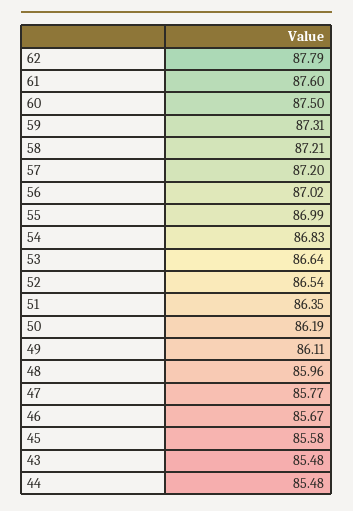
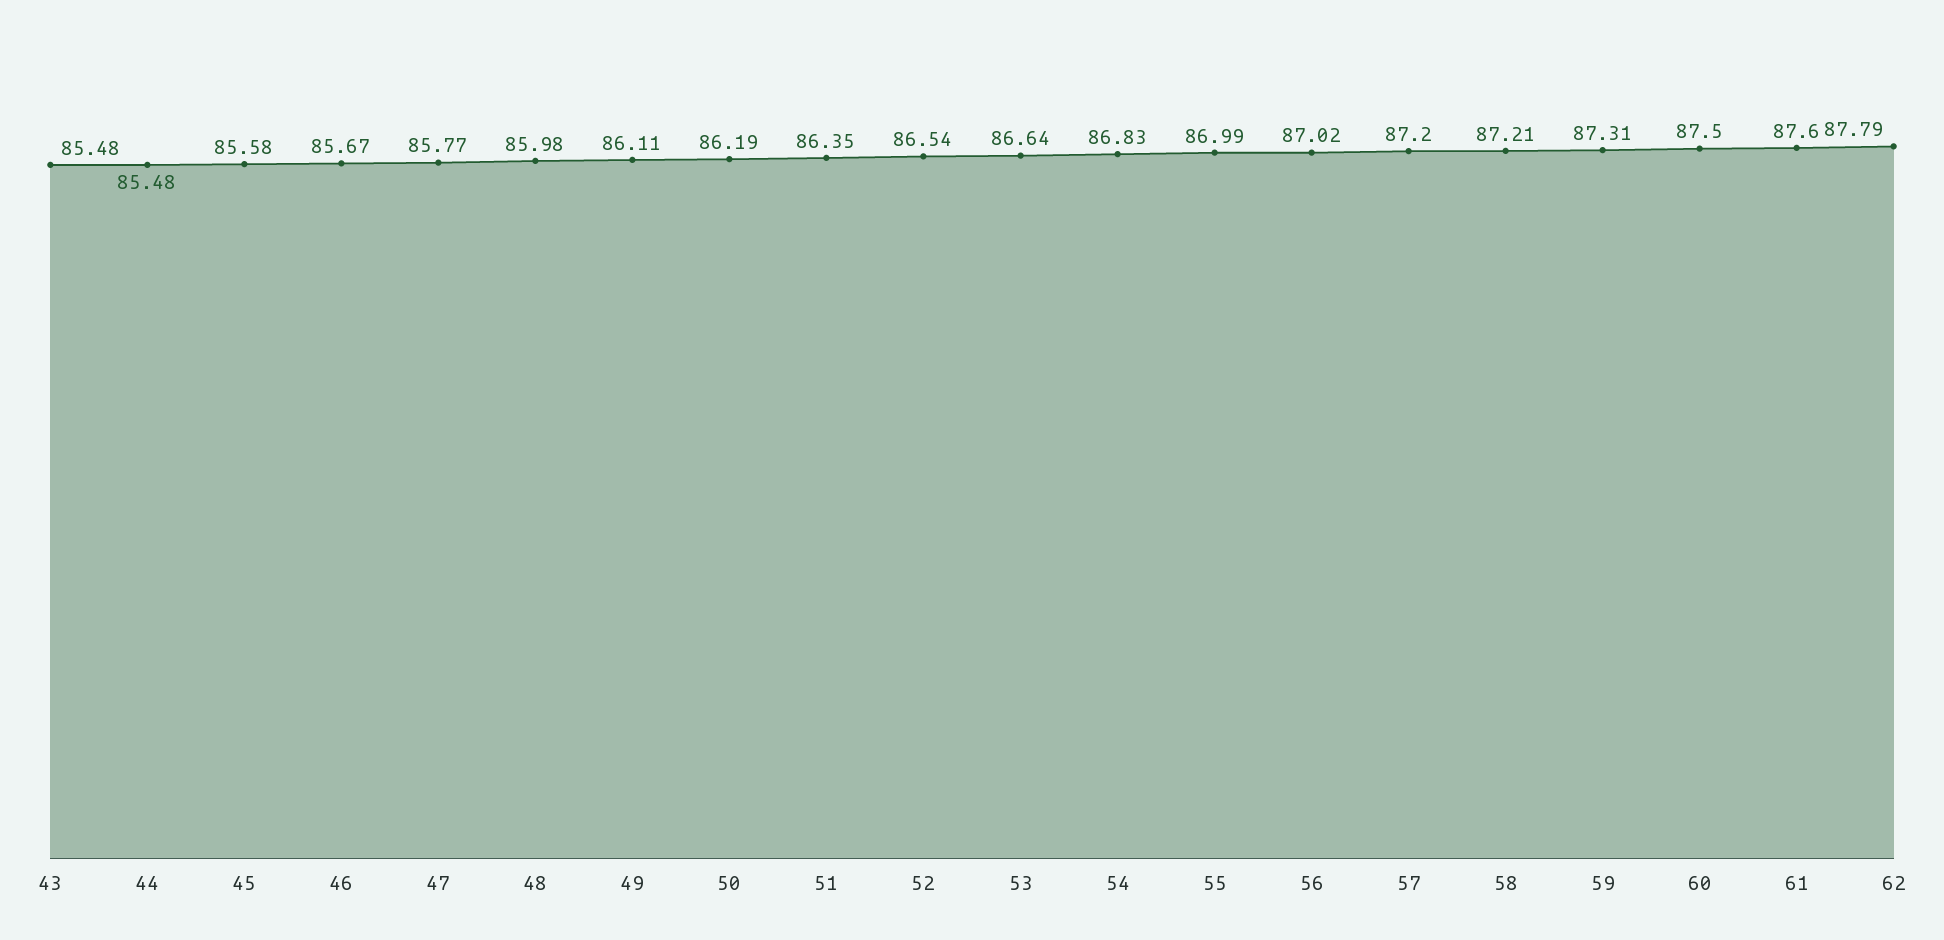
48: 85.96 -> 85.98

